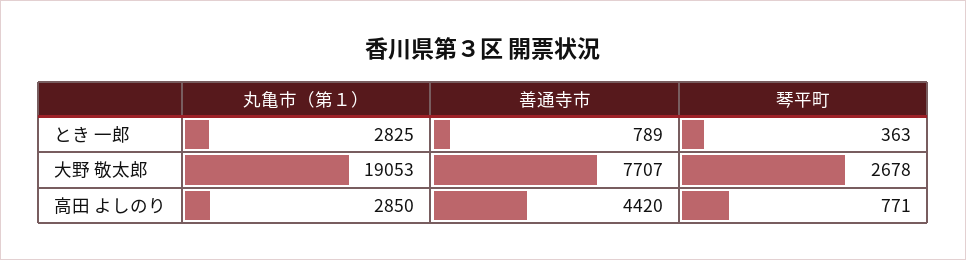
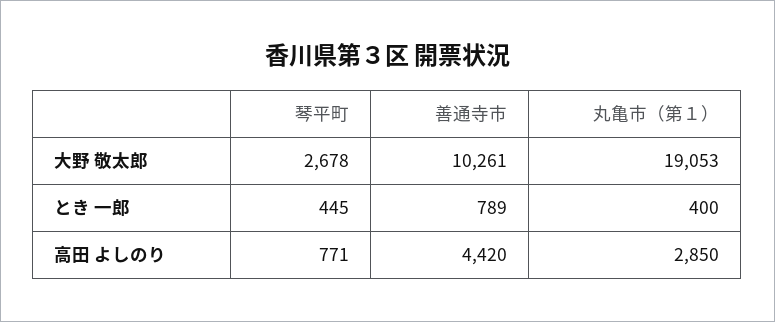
丸亀市（第１）, とき 一郎: 2825 -> 400
琴平町, とき 一郎: 363 -> 445
善通寺市, 大野 敬太郎: 7707 -> 10261

